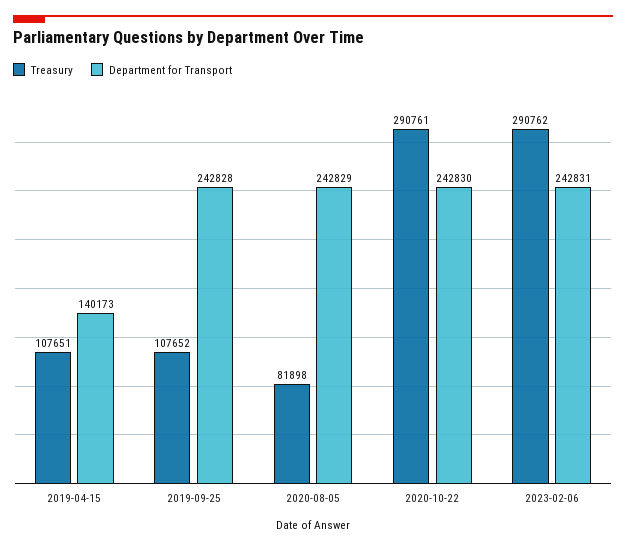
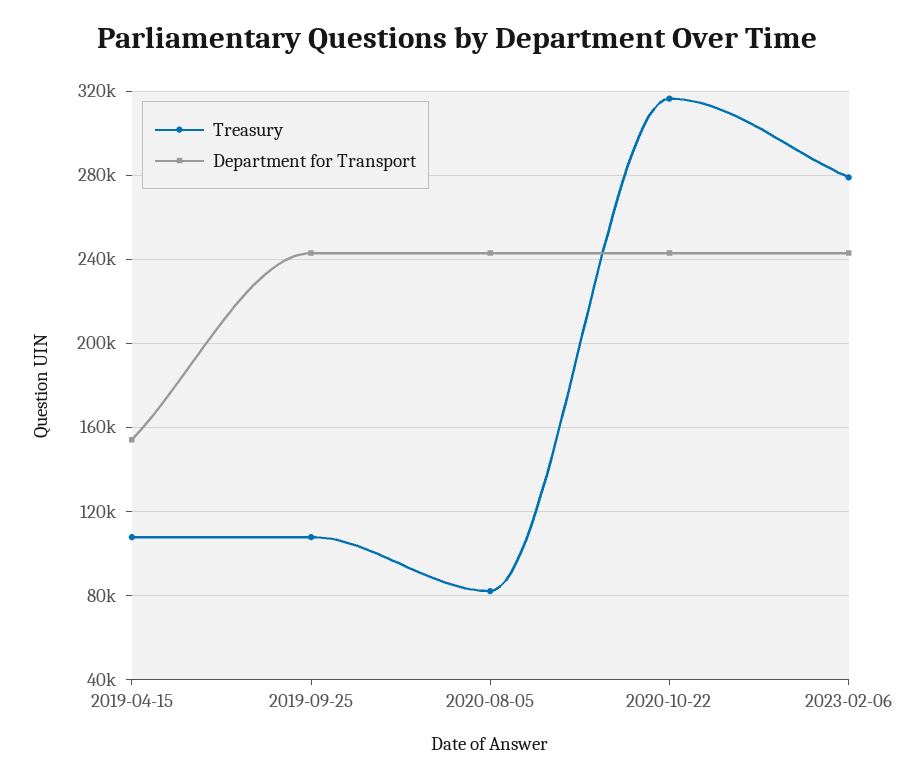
Department for Transport, 2019-04-15: 140173 -> 155000
Treasury, 2020-10-22: 290761 -> 315000
Treasury, 2023-02-06: 290762 -> 280000

